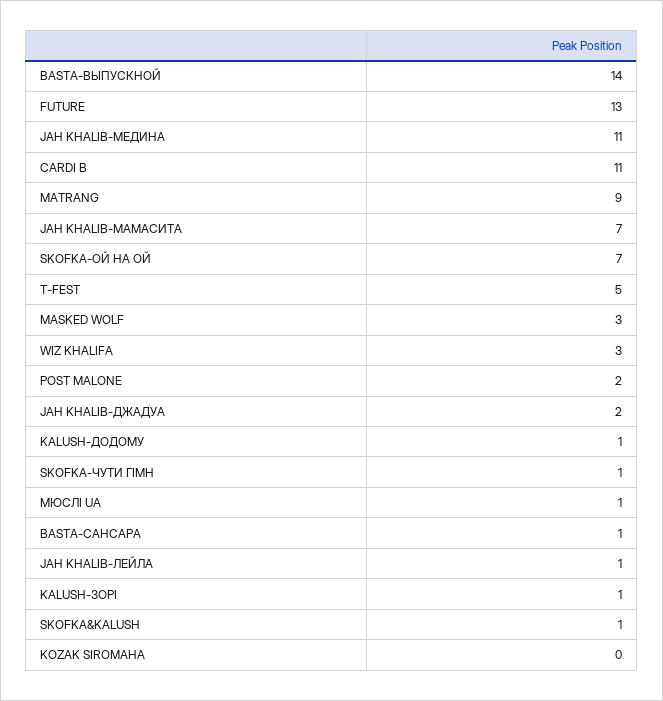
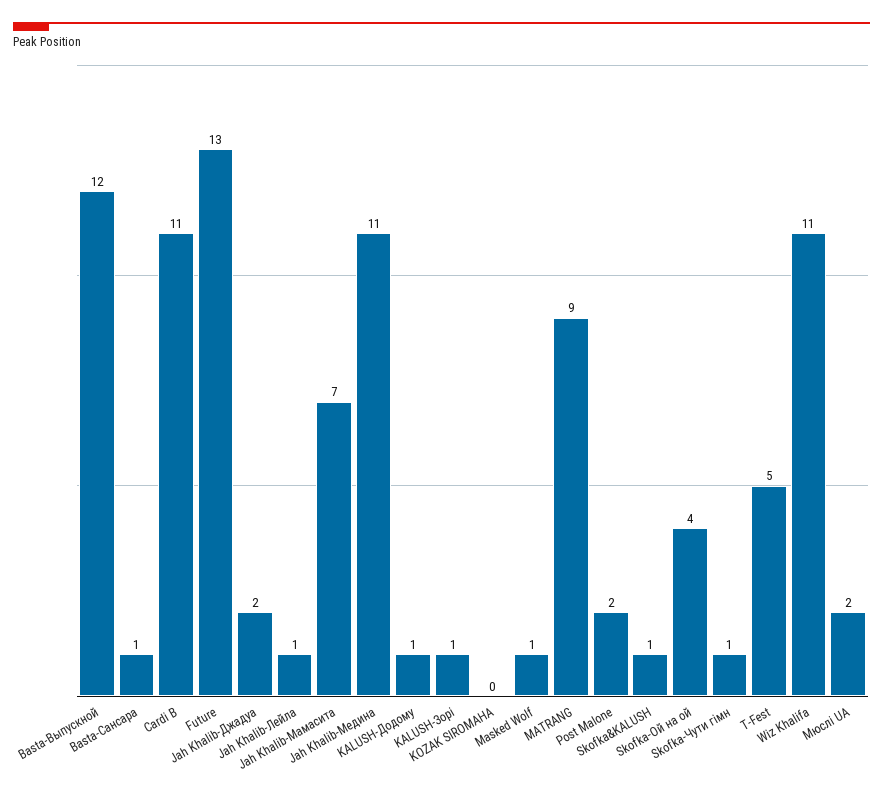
BASTA-ВЫПУСКНОЙ: 14 -> 12
SKOFKA-ОЙ НА ОЙ: 7 -> 4
MASKED WOLF: 3 -> 1
WIZ KHALIFA: 3 -> 11
МЮСЛІ UA: 1 -> 2

